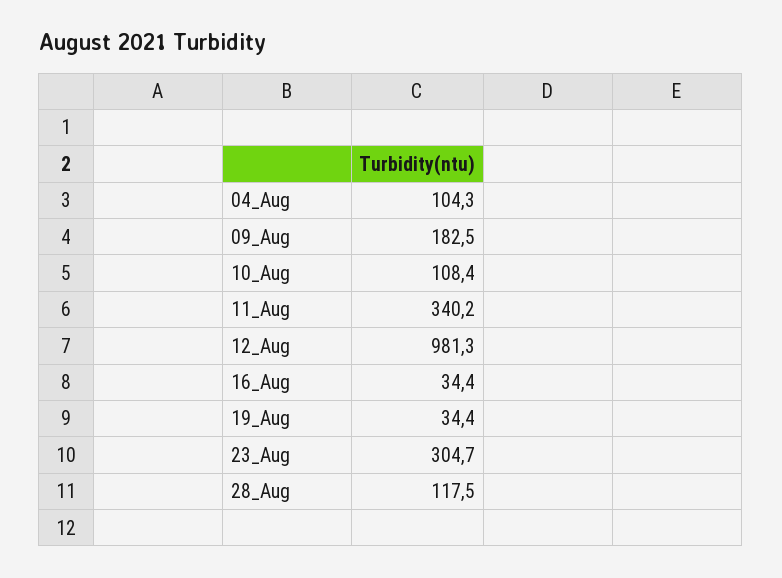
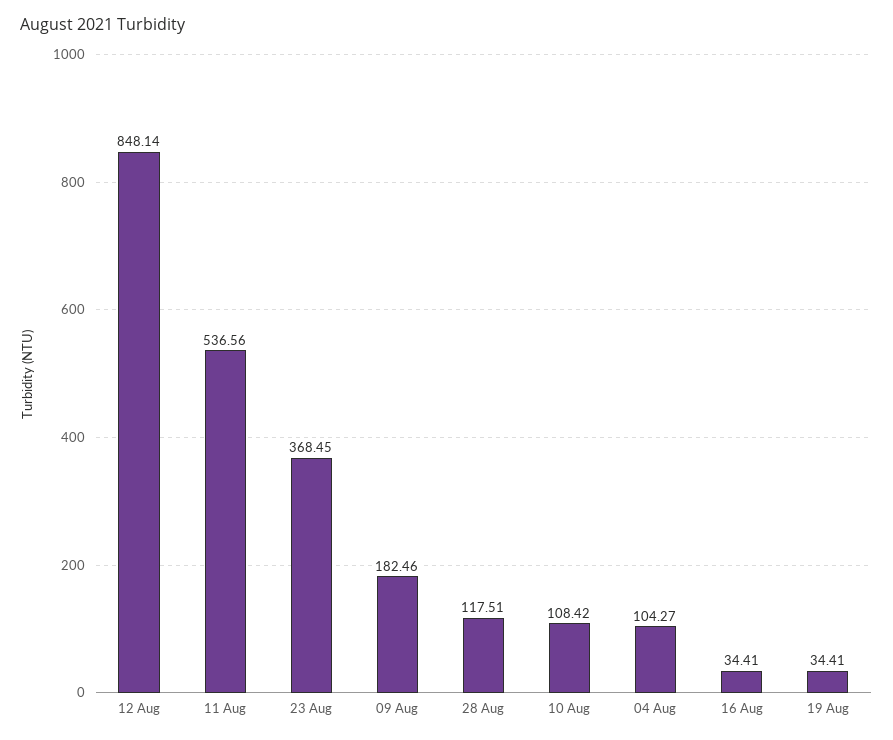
11_Aug: 340.2 -> 536.56
12_Aug: 981.3 -> 848.14
23_Aug: 304.7 -> 368.45

